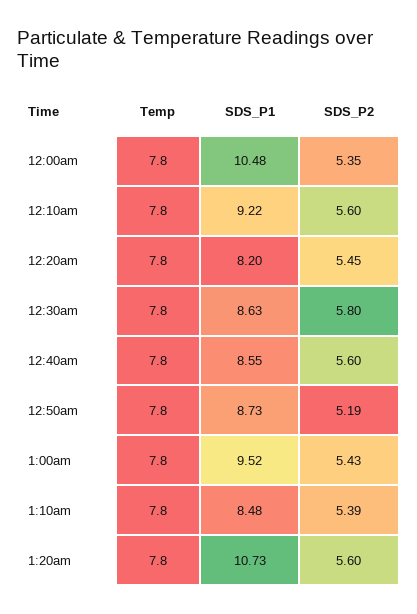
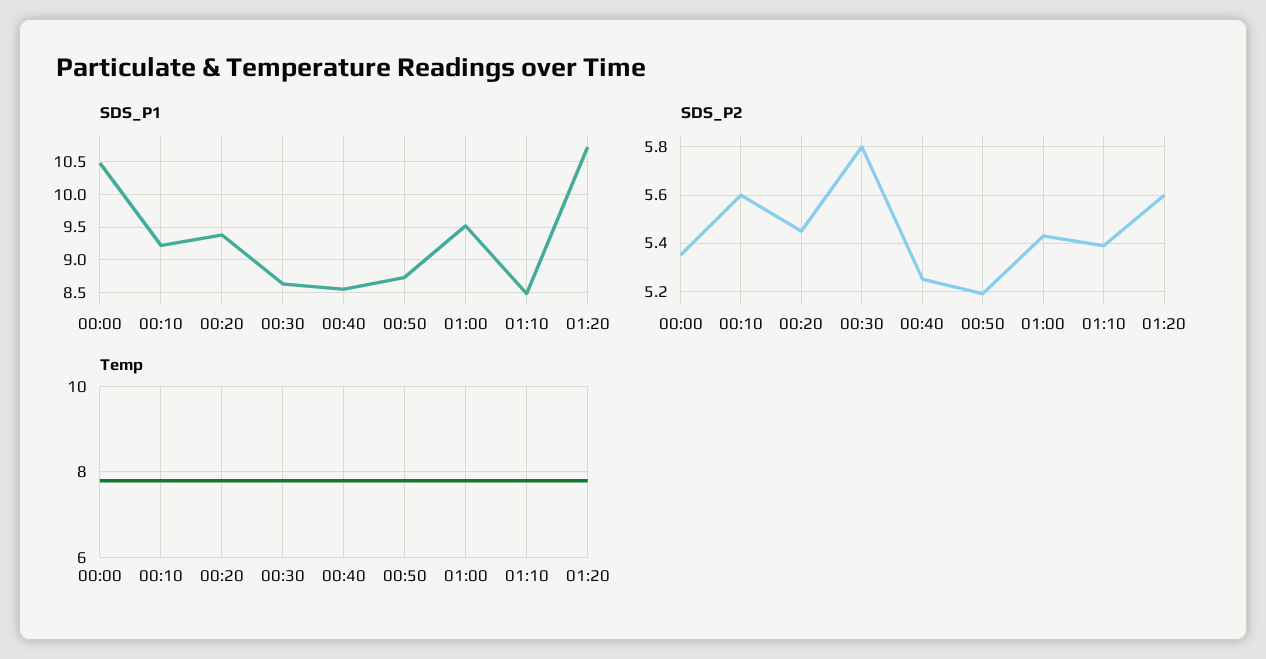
SDS_P1, 12:20am: 8.2 -> 9.4
SDS_P2, 12:40am: 5.6 -> 5.25

